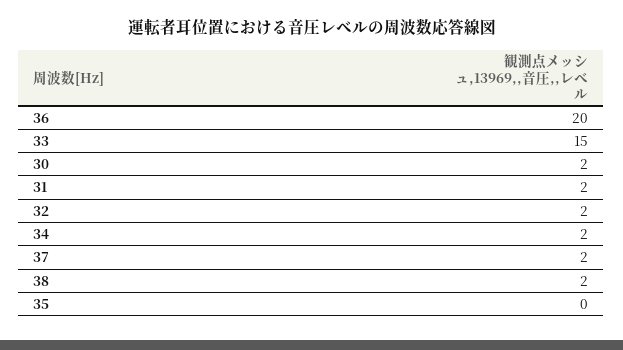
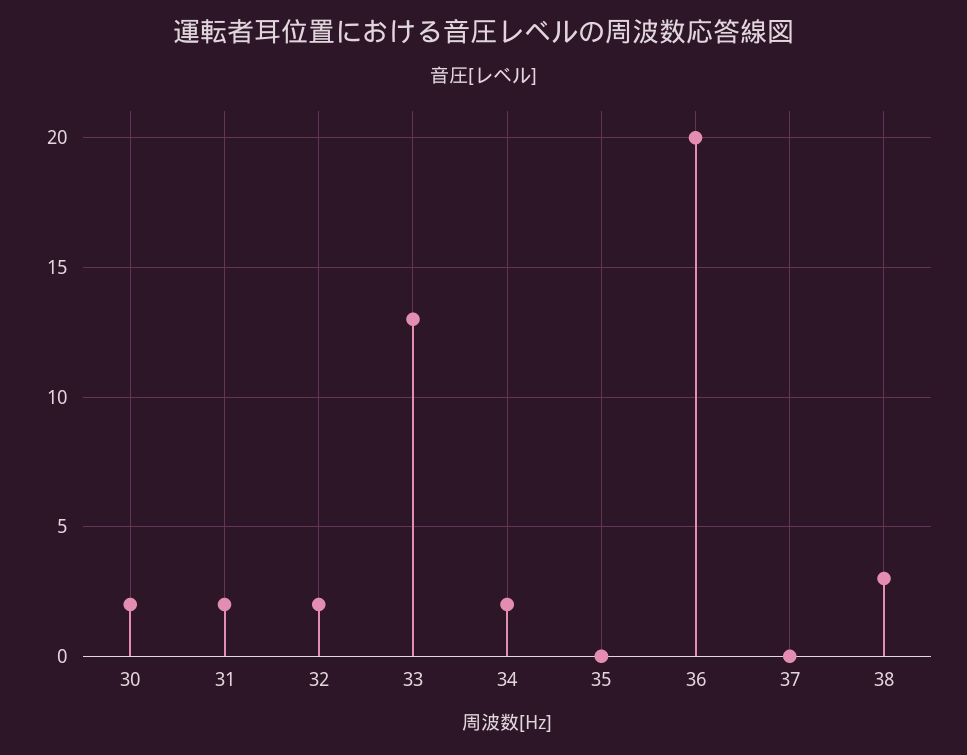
33: 15 -> 13
37: 2 -> 0
38: 2 -> 3

